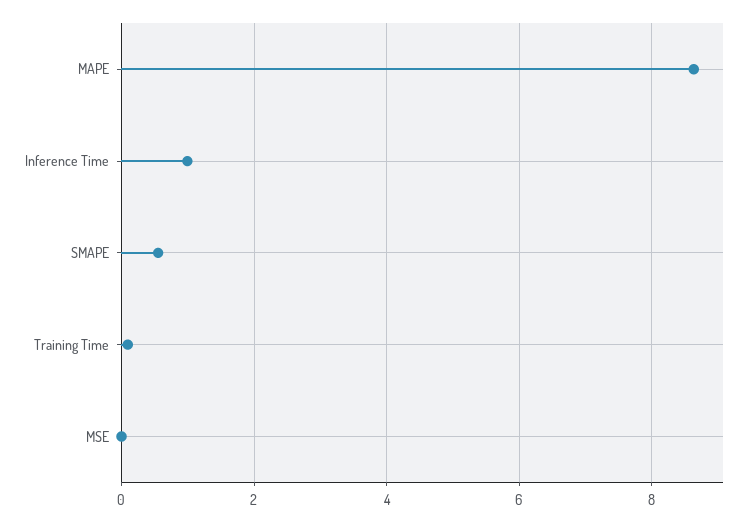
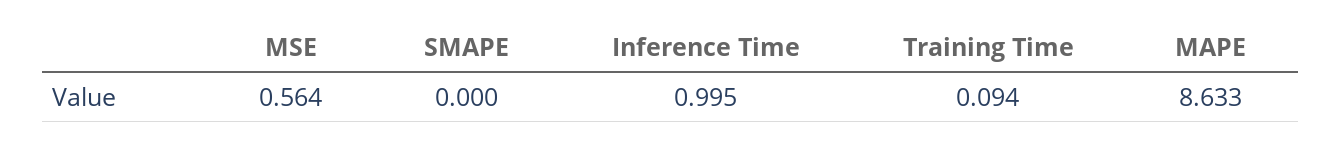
SMAPE: 0.6 -> 0
MSE: 0 -> 0.564

